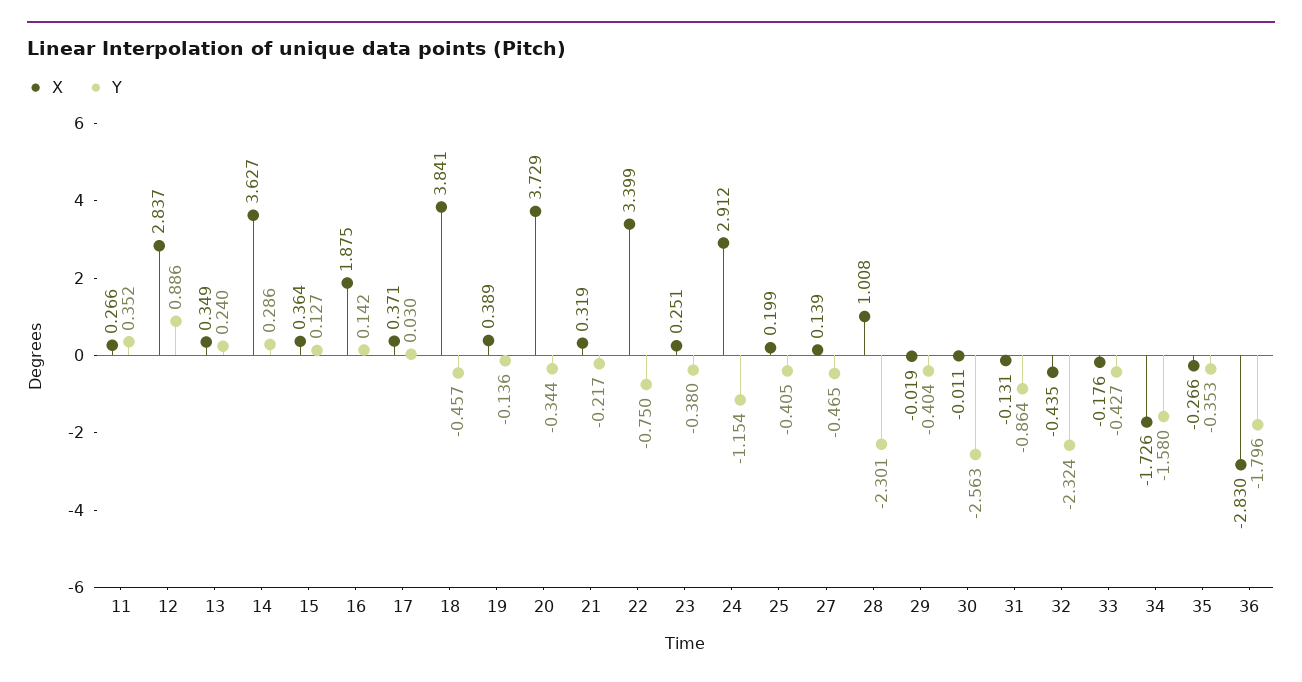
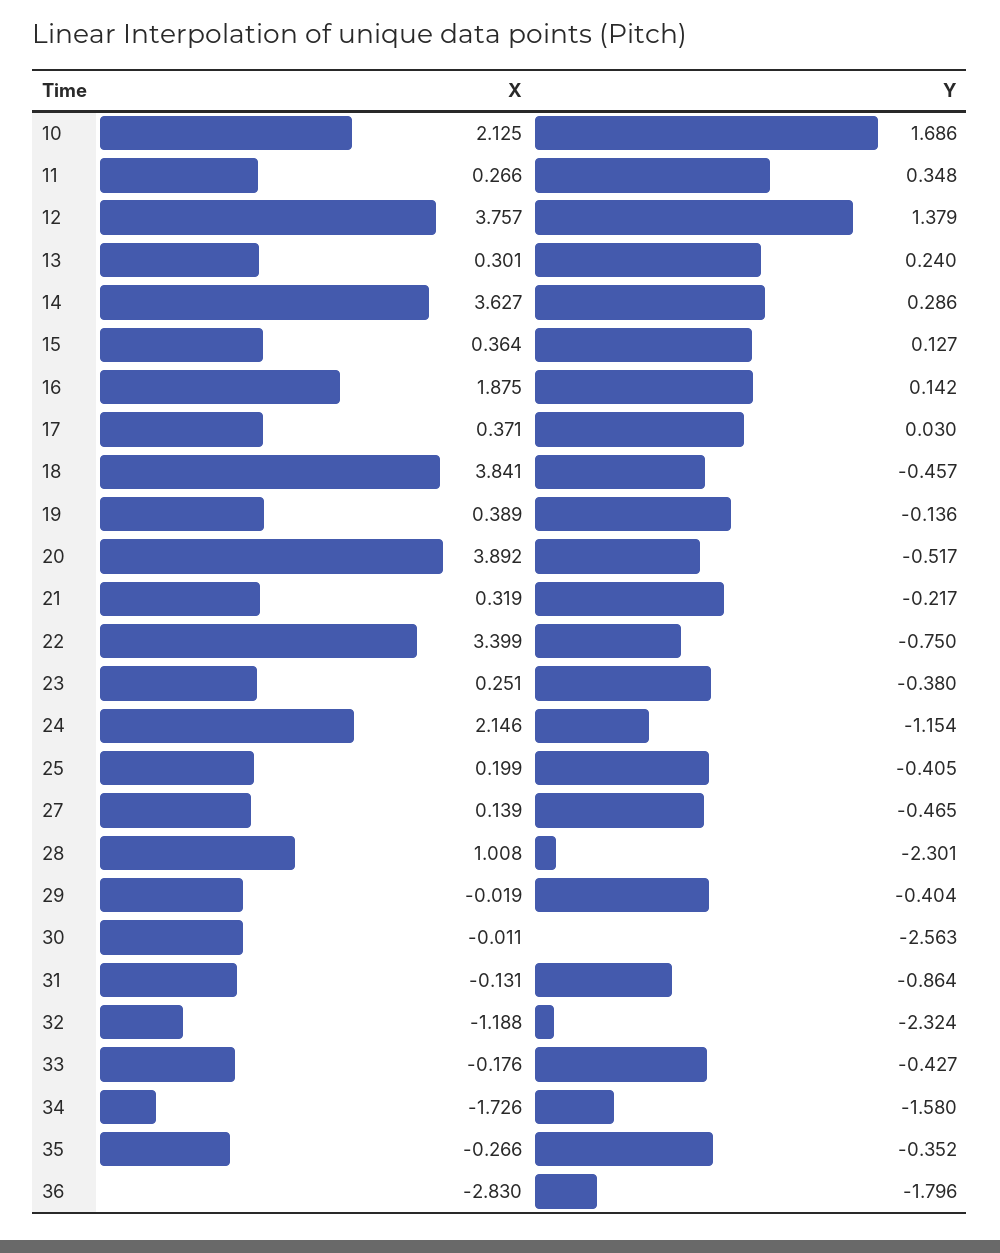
Y, 11: 0.352 -> 0.348
X, 12: 2.837 -> 3.757
Y, 12: 0.886 -> 1.379
X, 13: 0.349 -> 0.301
X, 20: 3.729 -> 3.892
Y, 20: -0.344 -> -0.517
X, 24: 2.912 -> 2.146
X, 32: -0.435 -> -1.188
Y, 35: -0.353 -> -0.352
X, 10: none -> 2.125
Y, 10: none -> 1.686

